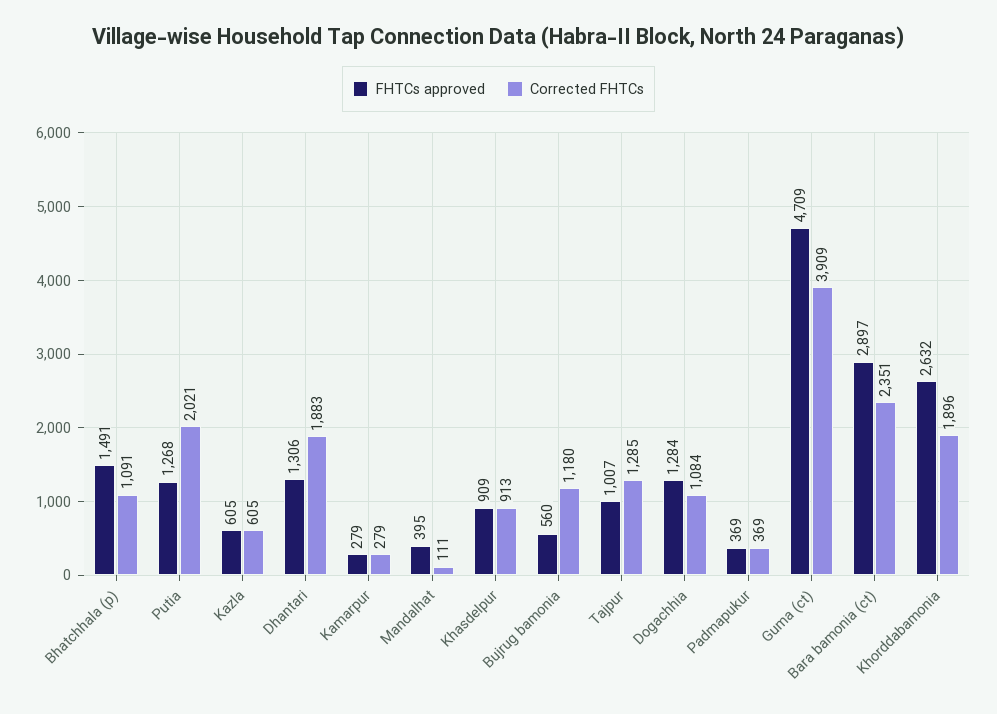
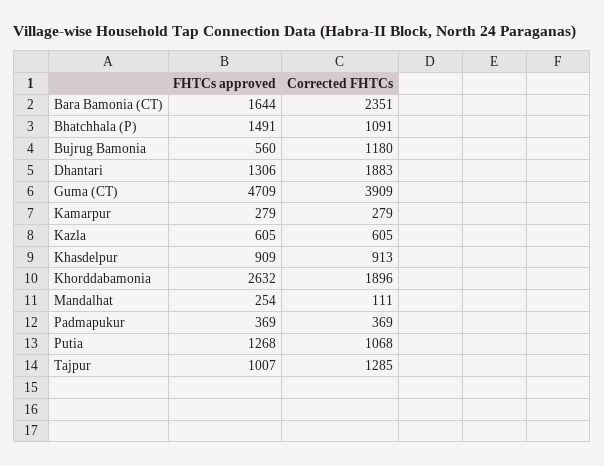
Corrected FHTCs, Putia: 2021 -> 1068
FHTCs approved, Mandalhat: 395 -> 254
FHTCs approved, Dogachhia: 1284 -> none
Corrected FHTCs, Dogachhia: 1084 -> none
FHTCs approved, Bara bamonia (ct): 2897 -> 1644

